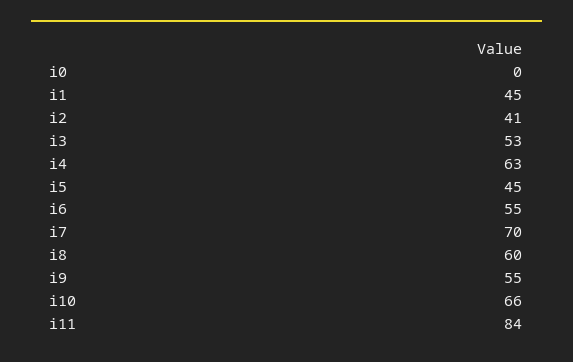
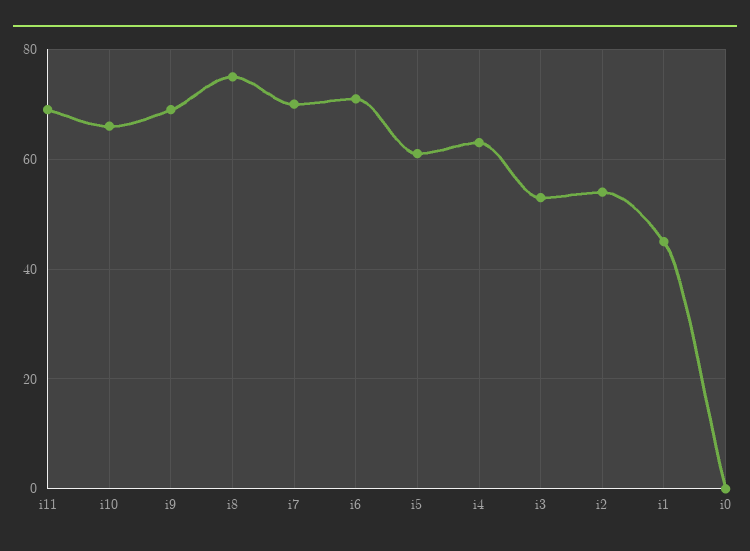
i2: 41 -> 55
i5: 45 -> 60
i6: 55 -> 70
i8: 60 -> 75
i9: 55 -> 70
i11: 84 -> 70

